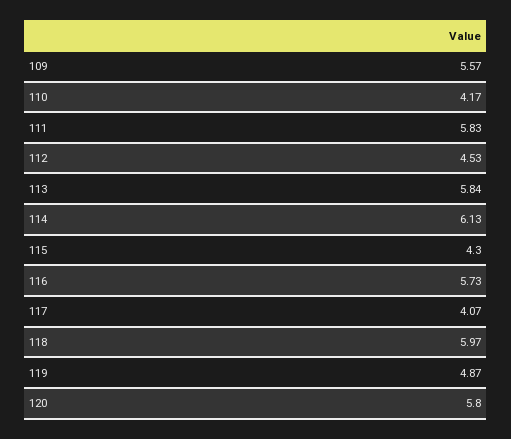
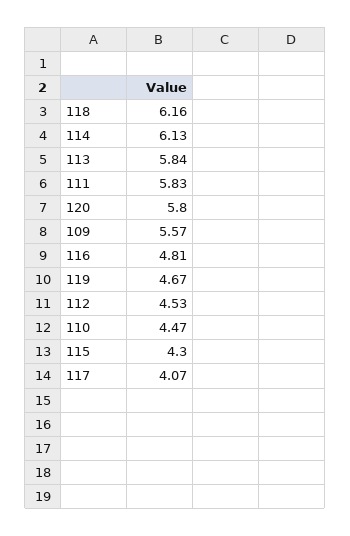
110: 4.17 -> 4.47
116: 5.73 -> 4.81
118: 5.97 -> 6.16
119: 4.87 -> 4.67

